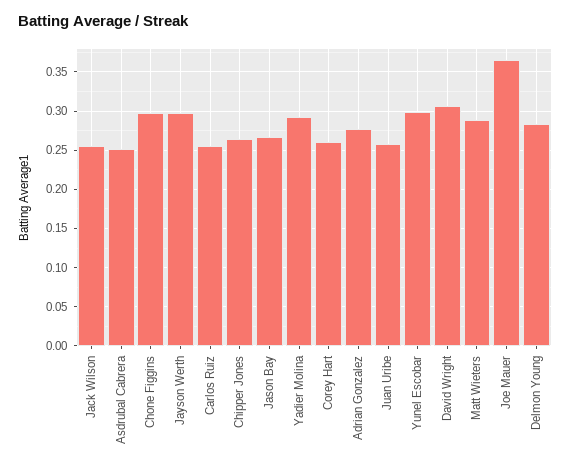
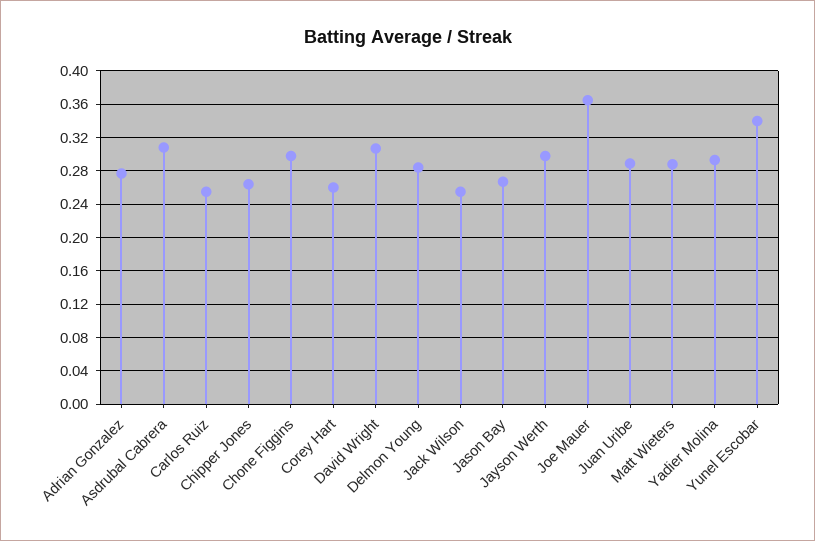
Asdrubal Cabrera: 0.25 -> 0.31
Juan Uribe: 0.26 -> 0.29
Yunel Escobar: 0.3 -> 0.34

